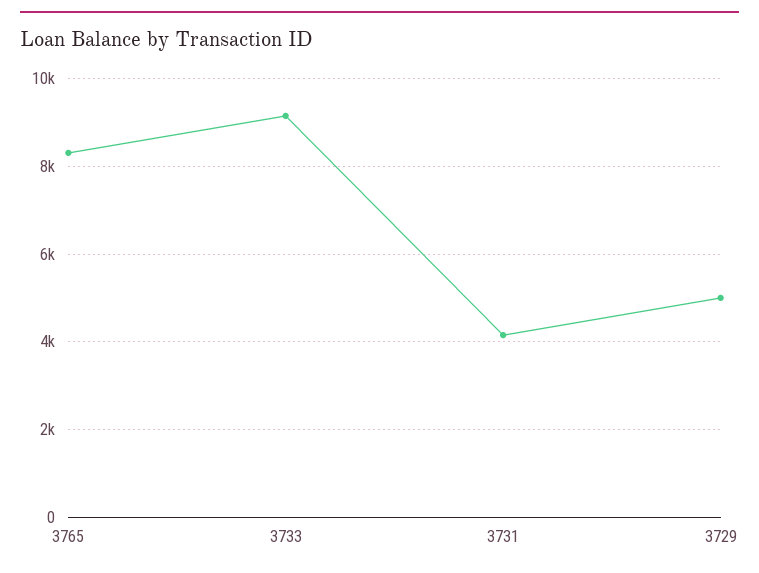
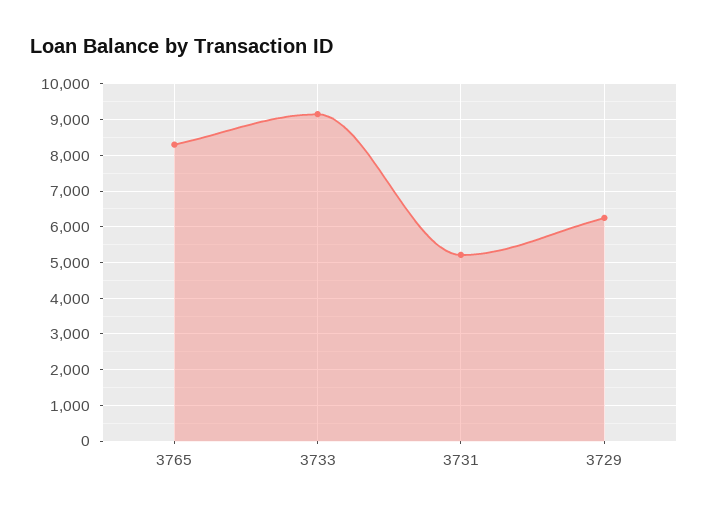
3731: 4200 -> 5200
3729: 5000 -> 6200

